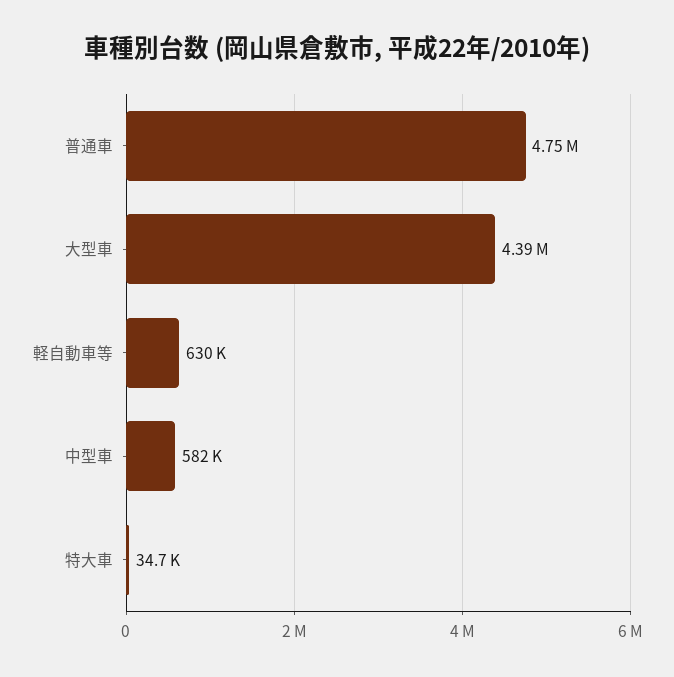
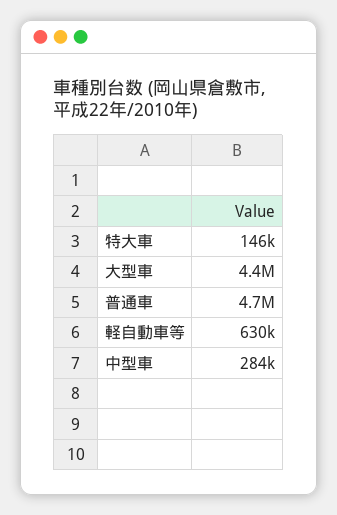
中型車: 582000 -> 284000
特大車: 34700 -> 146000

